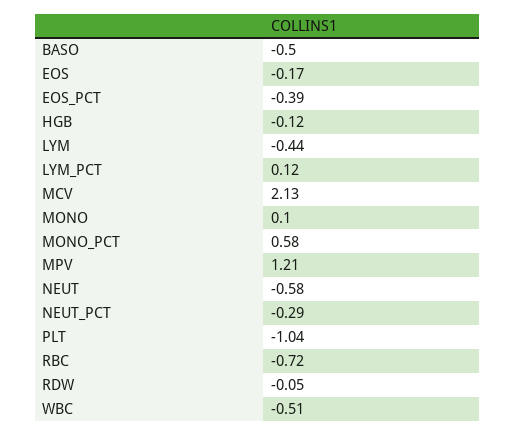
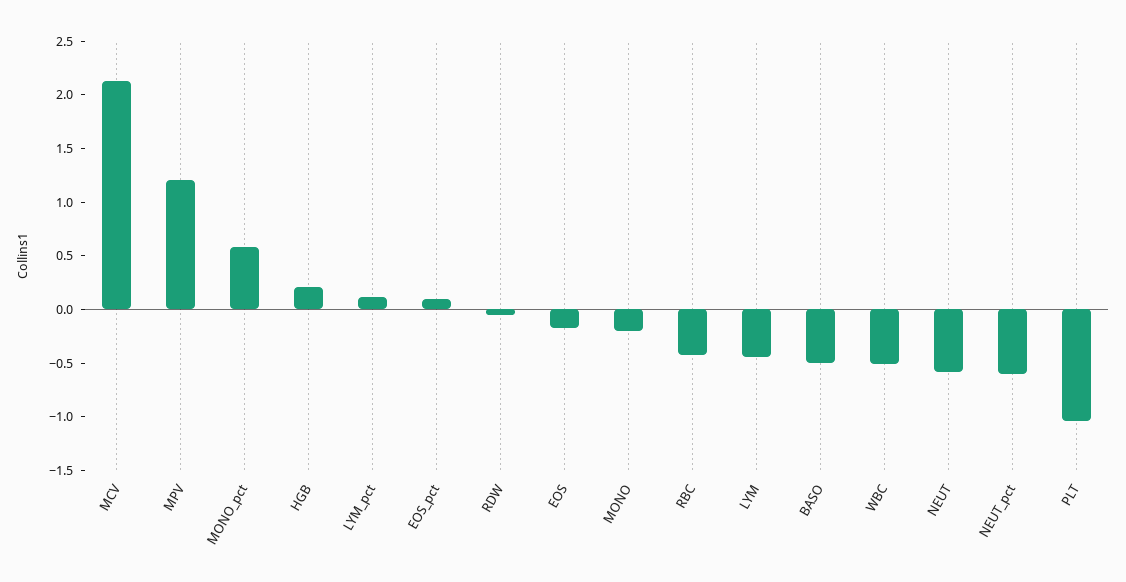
EOS_PCT: -0.39 -> 0.1
HGB: -0.12 -> 0.2
MONO: 0.1 -> -0.2
NEUT_PCT: -0.29 -> -0.6
RBC: -0.72 -> -0.4

